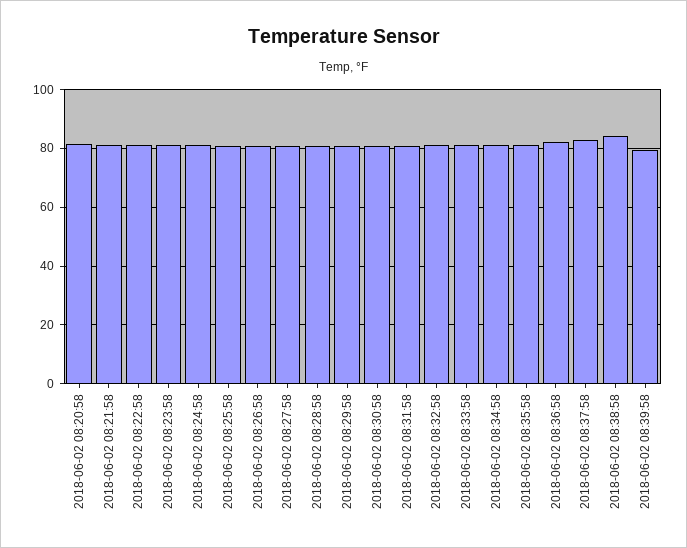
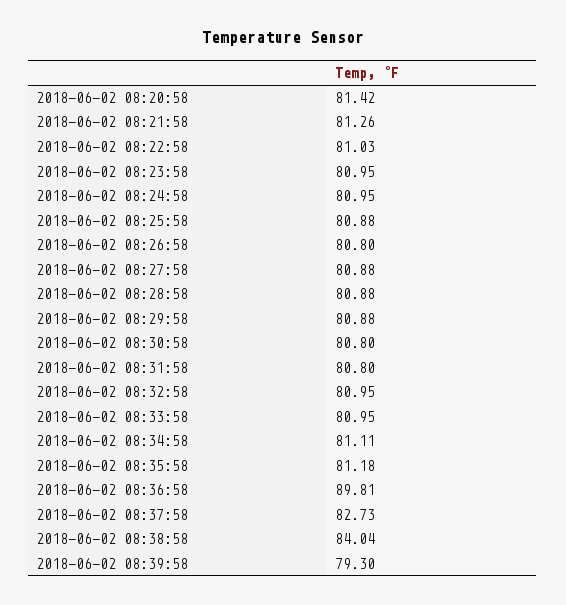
2018-06-02 08:36:58: 82.5 -> 89.81

